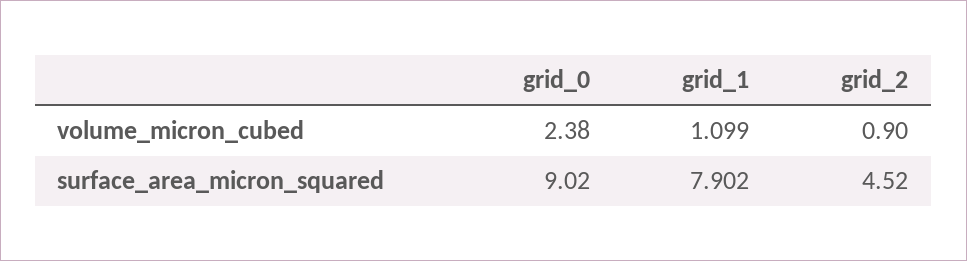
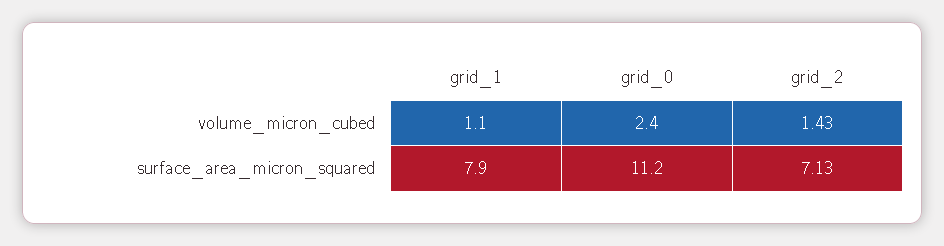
grid_2, volume_micron_cubed: 0.9 -> 1.43
grid_0, surface_area_micron_squared: 9.02 -> 11.2
grid_2, surface_area_micron_squared: 4.52 -> 7.13

